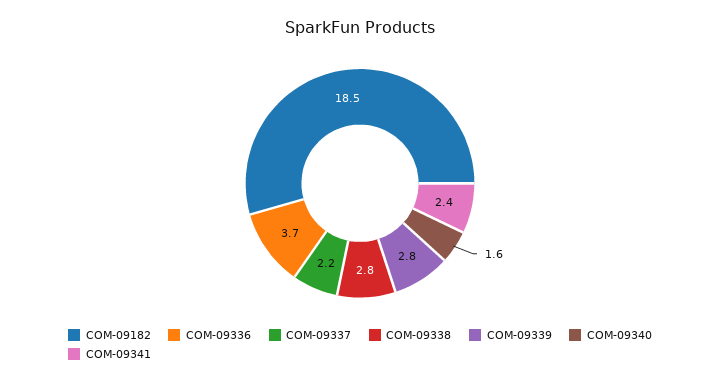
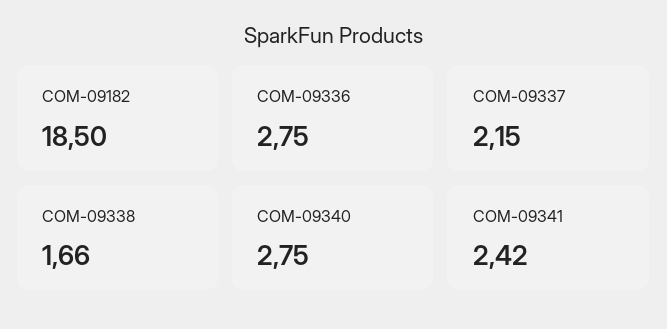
COM-09336: 3.7 -> 2.75
COM-09338: 2.8 -> 1.66
COM-09339: 2.8 -> none
COM-09340: 1.6 -> 2.75

